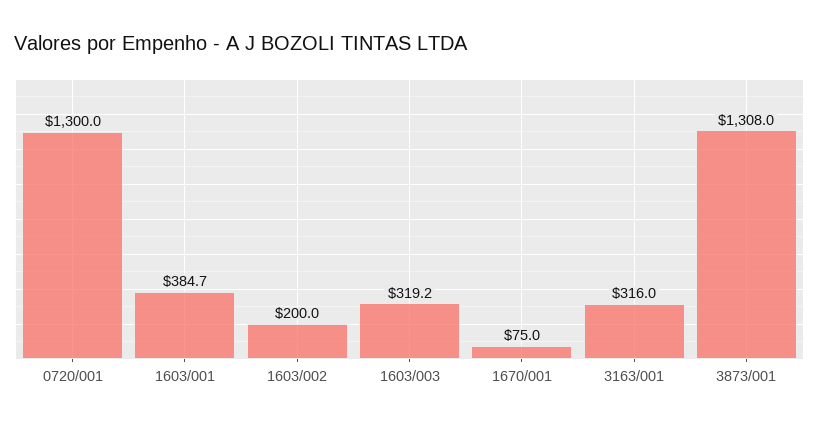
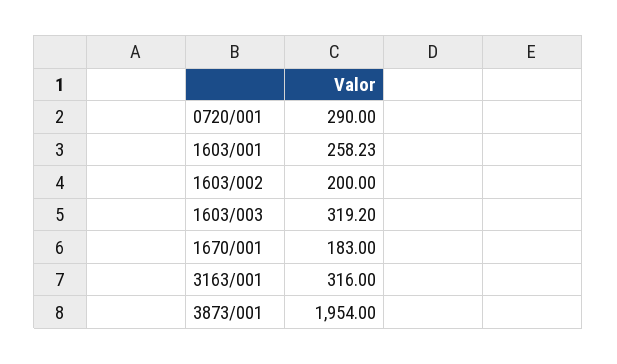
0720/001: 1300 -> 290
1603/001: 384.7 -> 258.23
1670/001: 75 -> 183
3873/001: 1308 -> 1954

